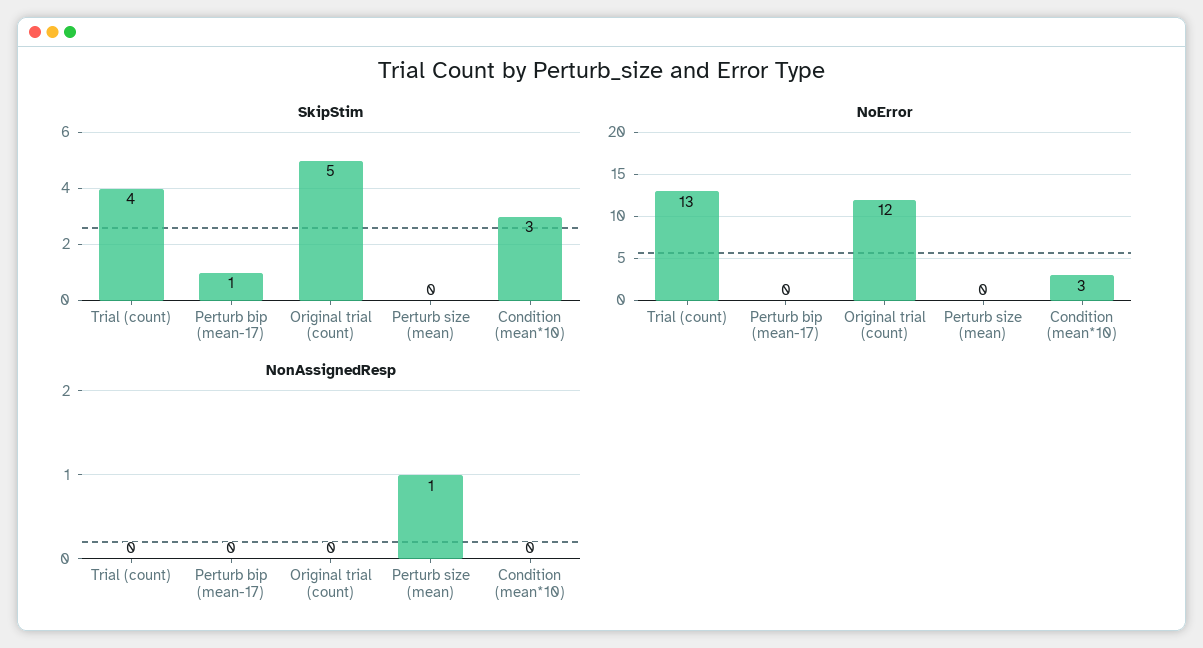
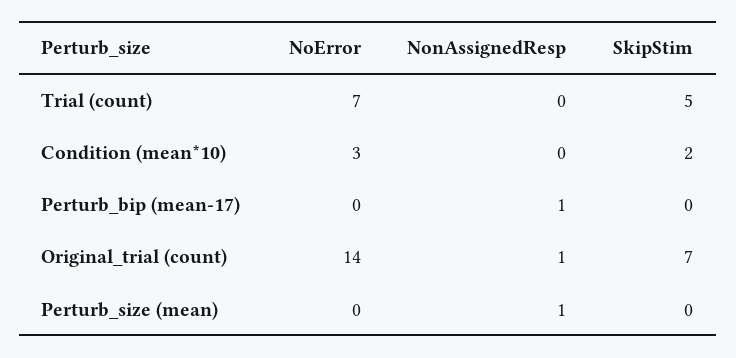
SkipStim, Trial (count): 4 -> 5
SkipStim, Perturb bip (mean-17): 1 -> 0
SkipStim, Original trial (count): 5 -> 7
SkipStim, Condition (mean*10): 3 -> 2
NoError, Trial (count): 13 -> 7
NoError, Original trial (count): 12 -> 14
NonAssignedResp, Perturb bip (mean-17): 0 -> 1
NonAssignedResp, Original trial (count): 0 -> 1

